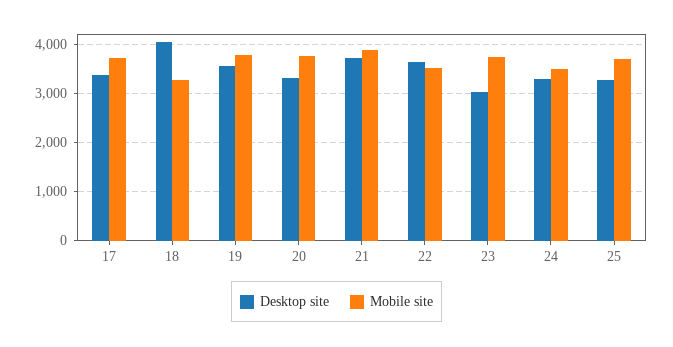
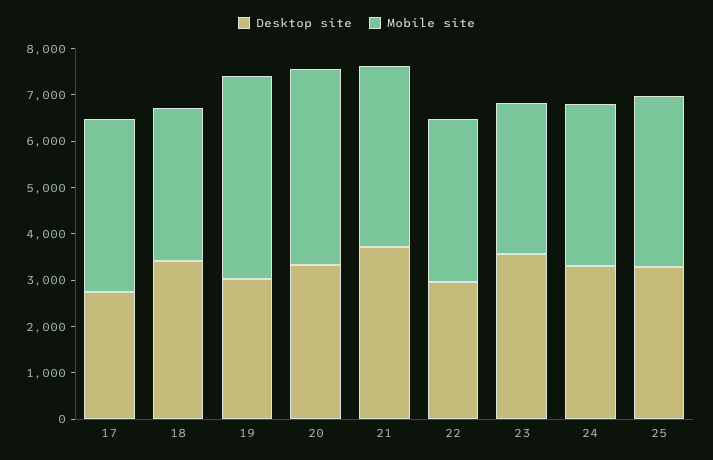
Desktop site, 17: 3400 -> 2800
Desktop site, 18: 4000 -> 3400
Desktop site, 19: 3600 -> 3000
Mobile site, 19: 3800 -> 4400
Mobile site, 20: 3800 -> 4200
Desktop site, 22: 3600 -> 3000
Desktop site, 23: 3000 -> 3600
Mobile site, 23: 3800 -> 3200

